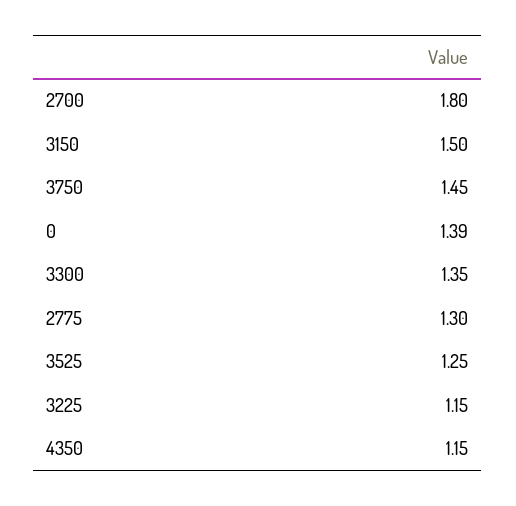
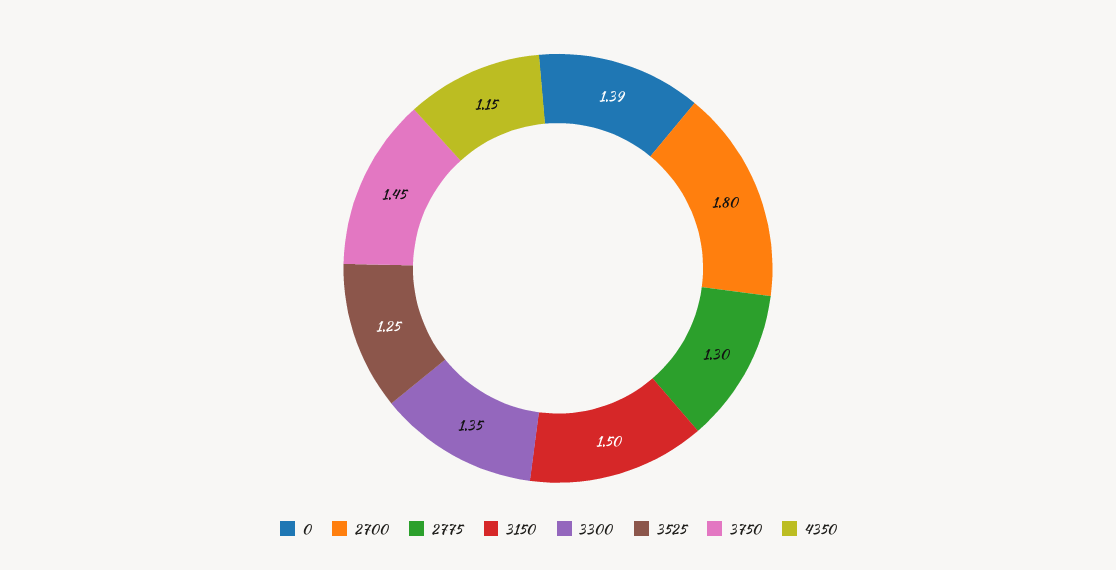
3225: 1.15 -> none

